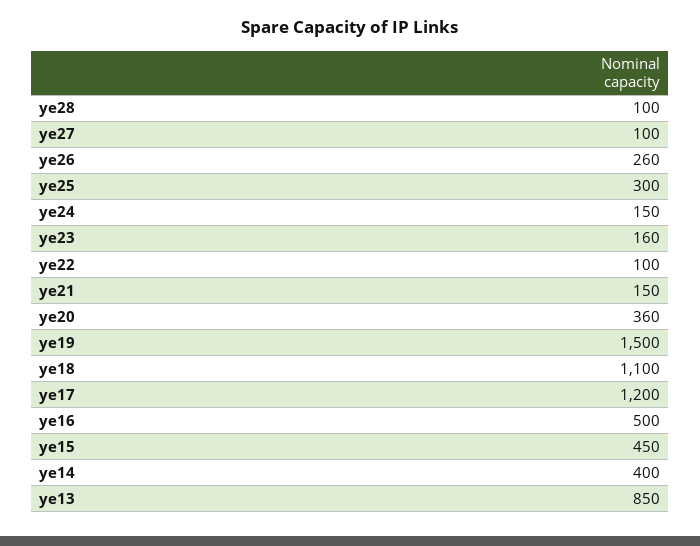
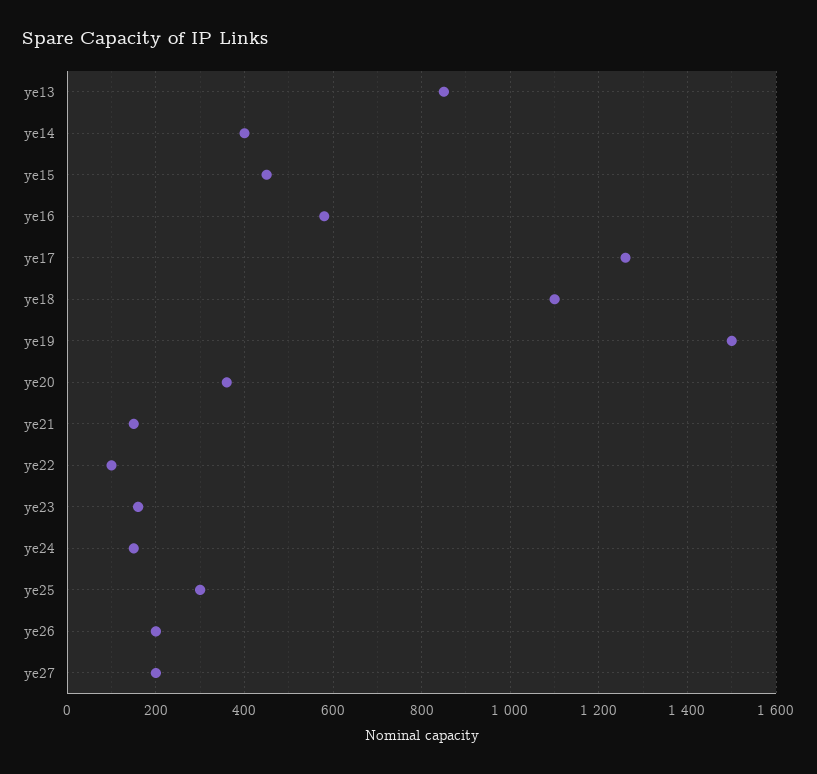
ye28: 100 -> none
ye27: 100 -> 200
ye26: 260 -> 200
ye17: 1200 -> 1260
ye16: 500 -> 580

